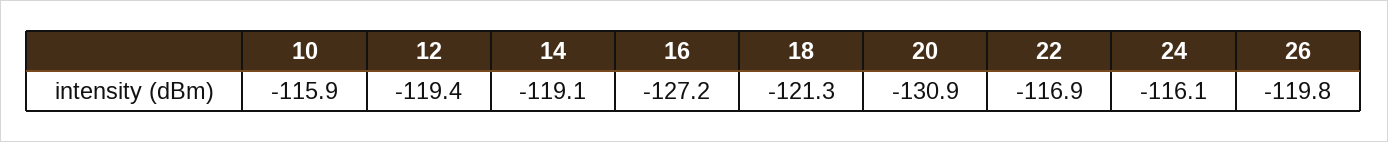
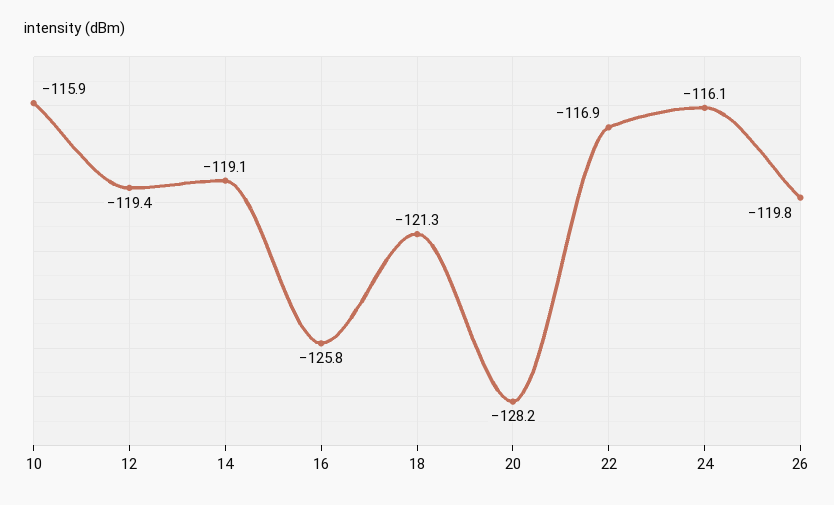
16: -127.2 -> -125.8
20: -130.9 -> -128.2

